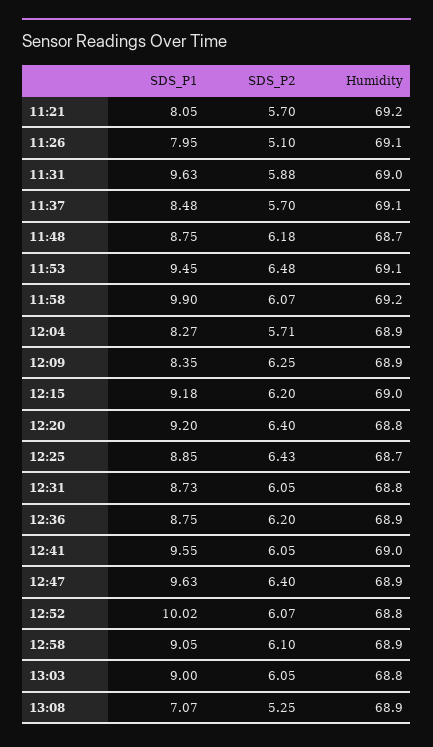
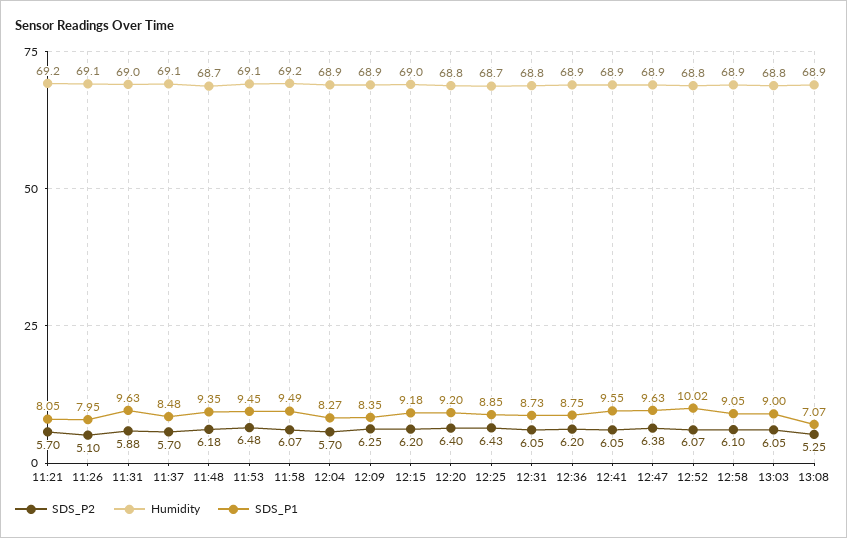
SDS_P1, 11:48: 8.75 -> 9.35
SDS_P1, 11:58: 9.9 -> 9.49
SDS_P2, 12:04: 5.71 -> 5.7
Humidity, 12:41: 69 -> 68.9
SDS_P2, 12:47: 6.4 -> 6.38

